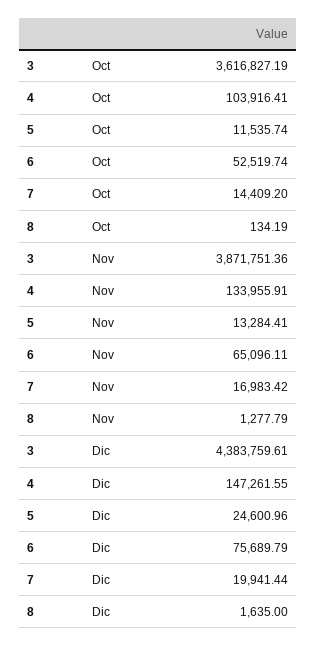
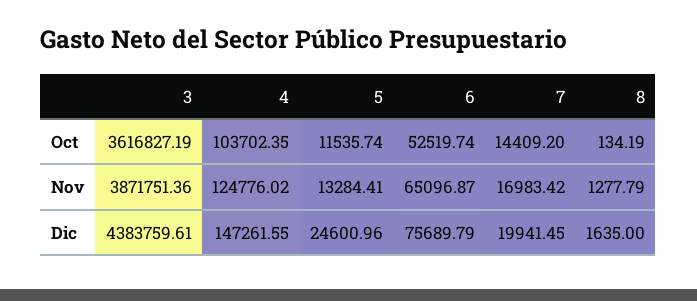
4, Oct: 103916.41 -> 103702.35
4, Nov: 133955.91 -> 124776.02
6, Nov: 65096.11 -> 65096.87
7, Dic: 19941.44 -> 19941.45

